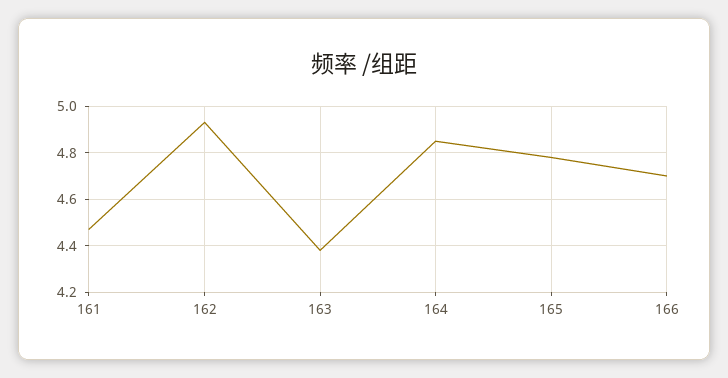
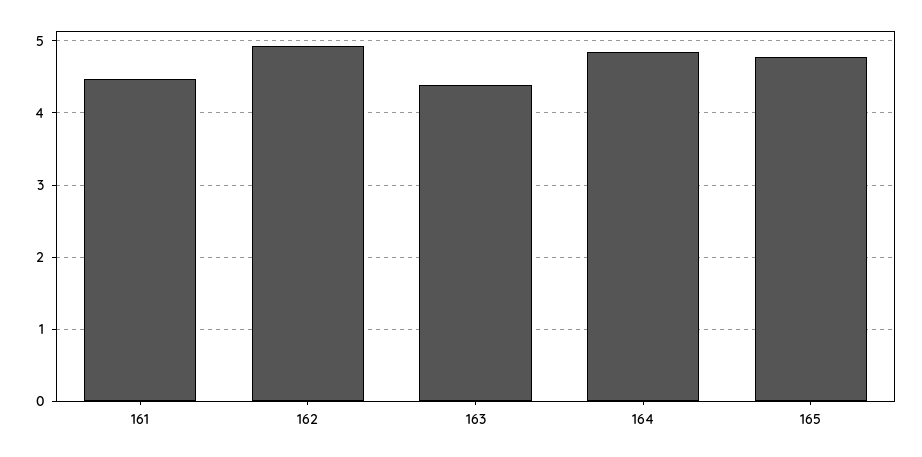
166: 4.7 -> none

